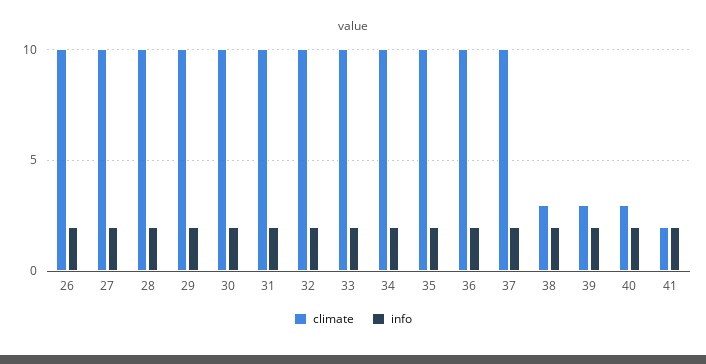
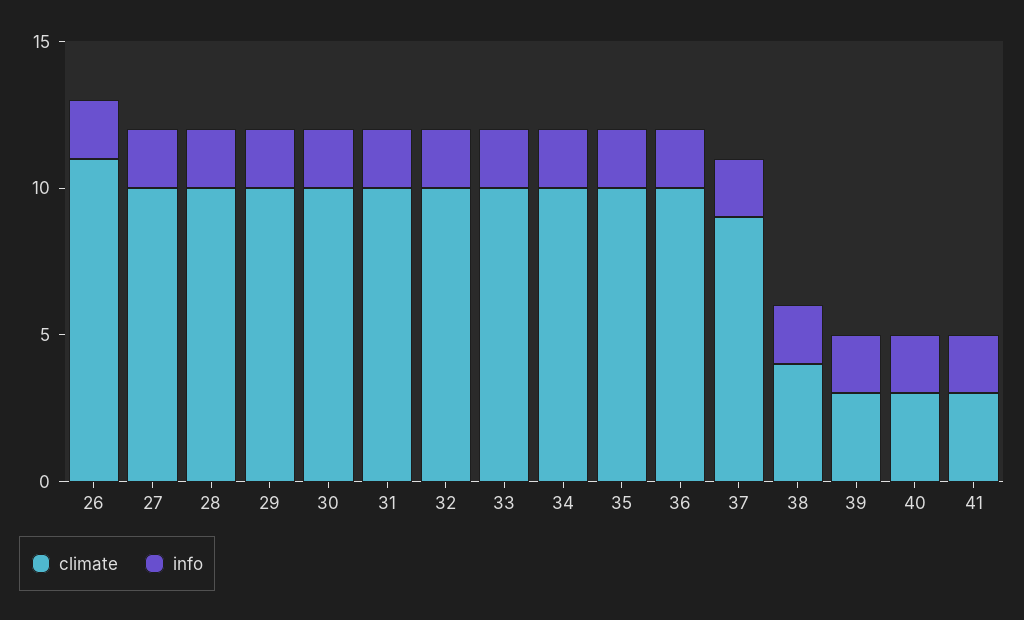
climate, 26: 10 -> 11
climate, 37: 10 -> 9
climate, 38: 3 -> 4
climate, 41: 2 -> 3

